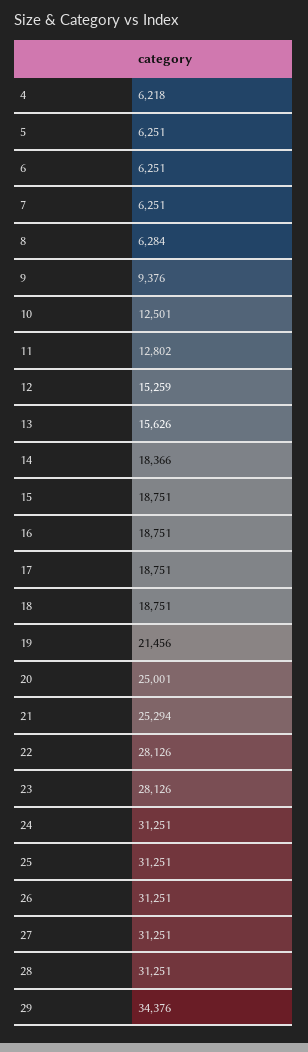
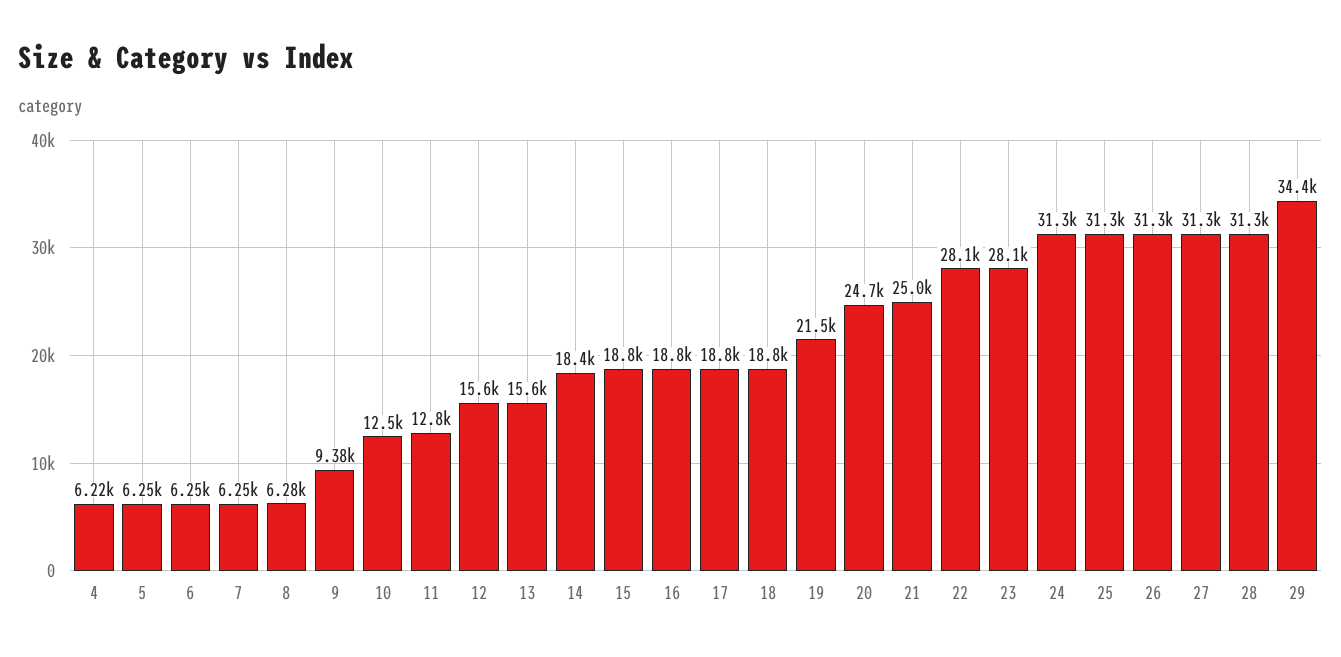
12: 15259 -> 15600
20: 25001 -> 24700
21: 25294 -> 25000

